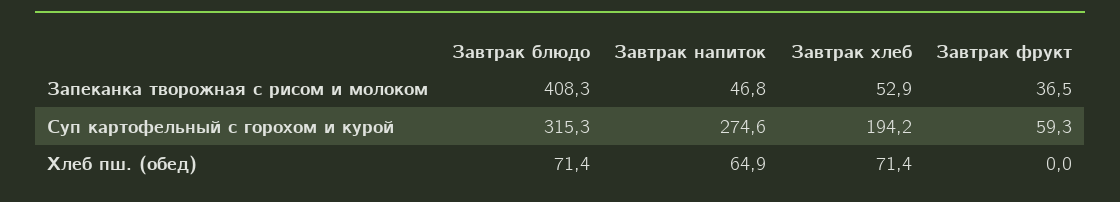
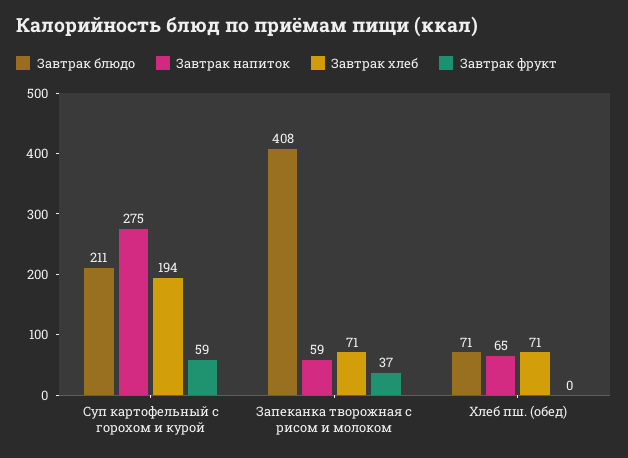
Завтрак напиток, Запеканка творожная с рисом и молоком: 46.8 -> 59
Завтрак хлеб, Запеканка творожная с рисом и молоком: 52.9 -> 71
Завтрак блюдо, Суп картофельный с горохом и курой: 315.3 -> 211

